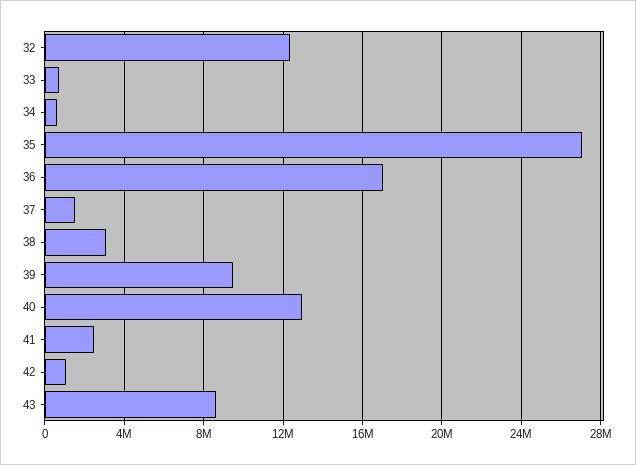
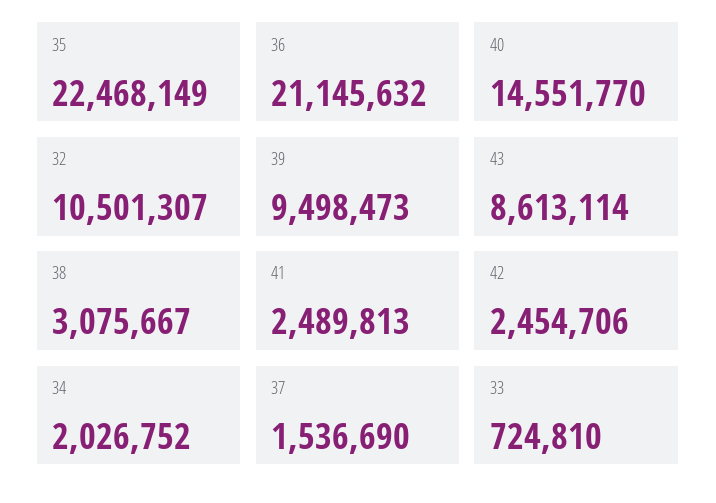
32: 12500000 -> 10501307
34: 500000 -> 2026752
35: 27000000 -> 22468149
36: 17000000 -> 21145632
40: 13000000 -> 14551770
42: 1000000 -> 2454706

